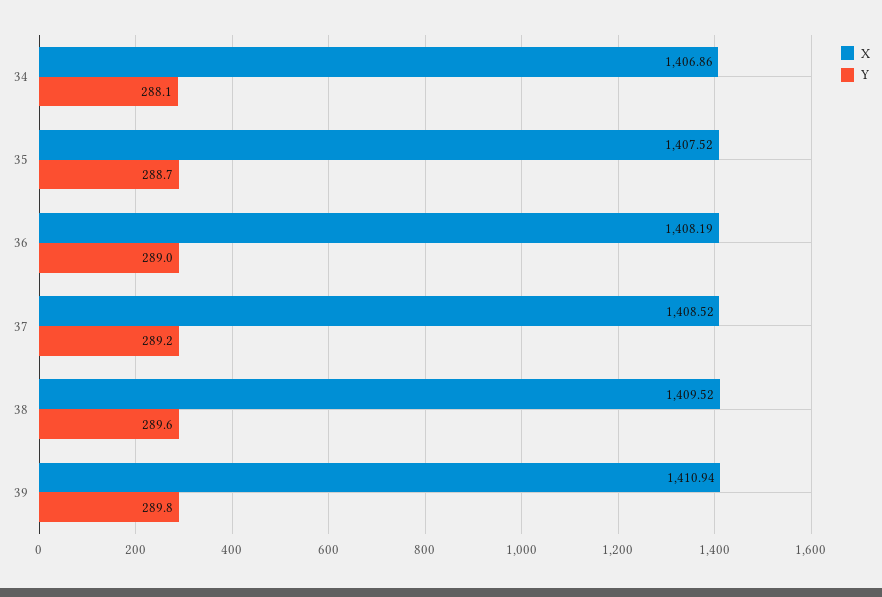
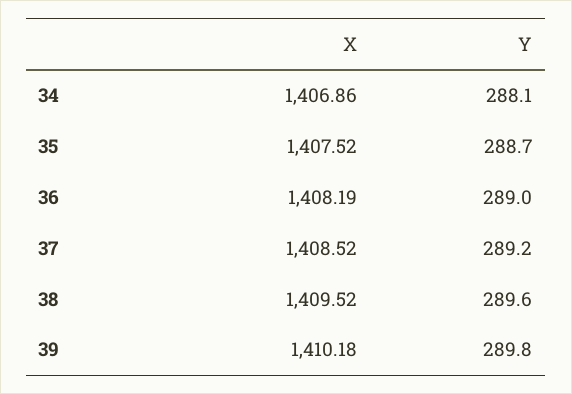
X, 39: 1410.94 -> 1410.18

